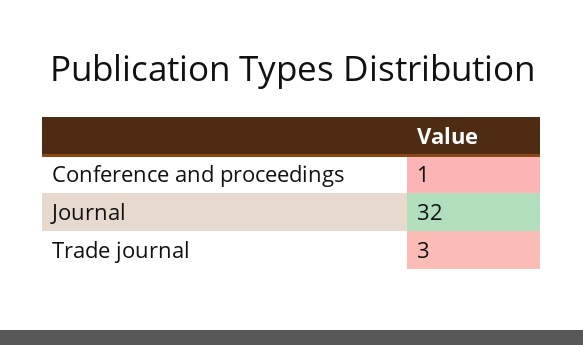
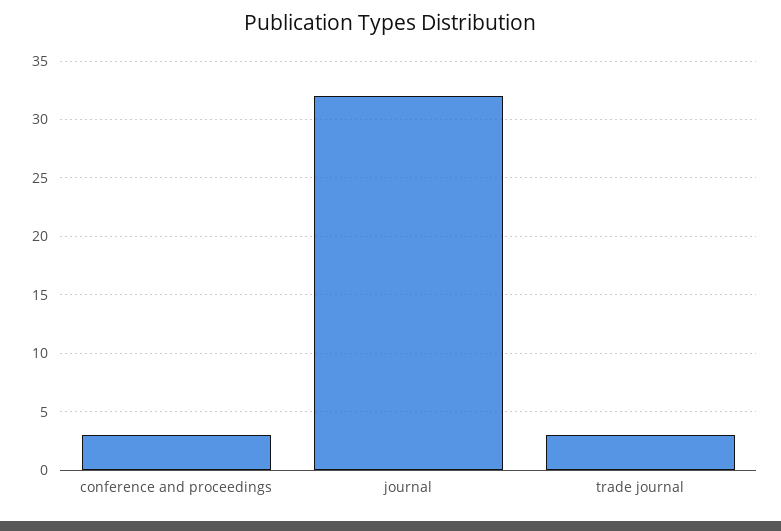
Conference and proceedings: 1 -> 3

